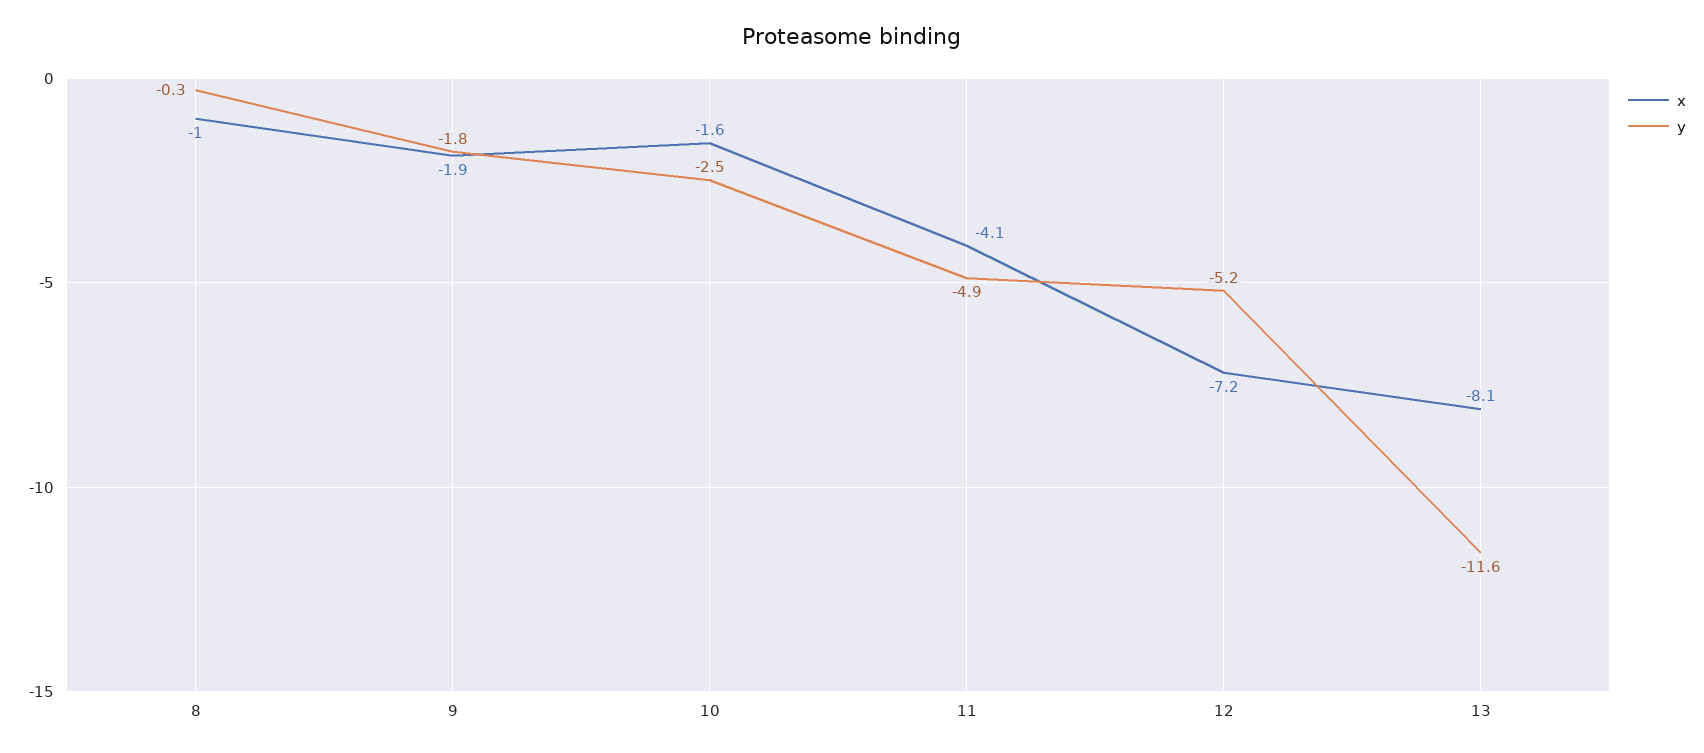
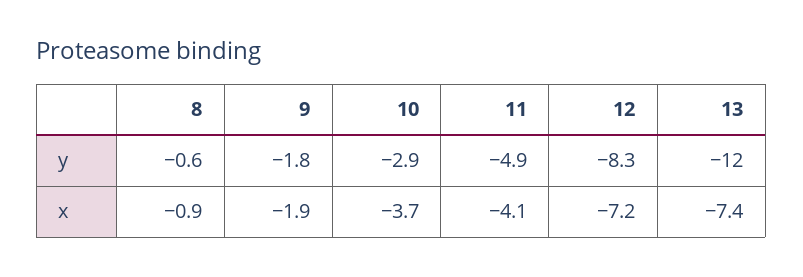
x, 8: -1 -> -0.9
y, 8: -0.3 -> -0.6
x, 10: -1.6 -> -3.7
y, 10: -2.5 -> -2.9
y, 12: -5.2 -> -8.3
x, 13: -8.1 -> -7.4
y, 13: -11.6 -> -12

